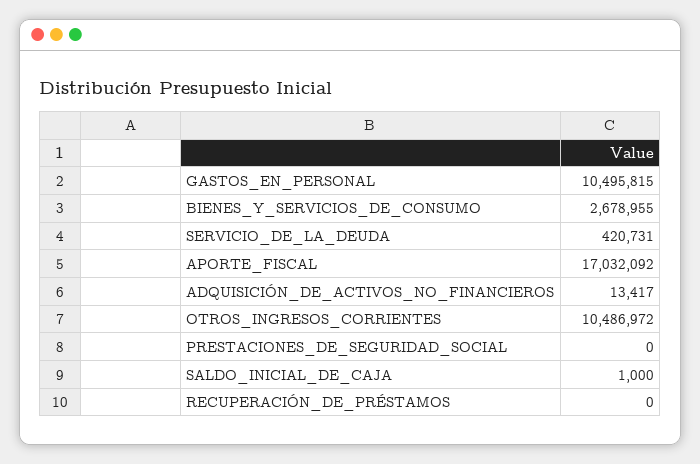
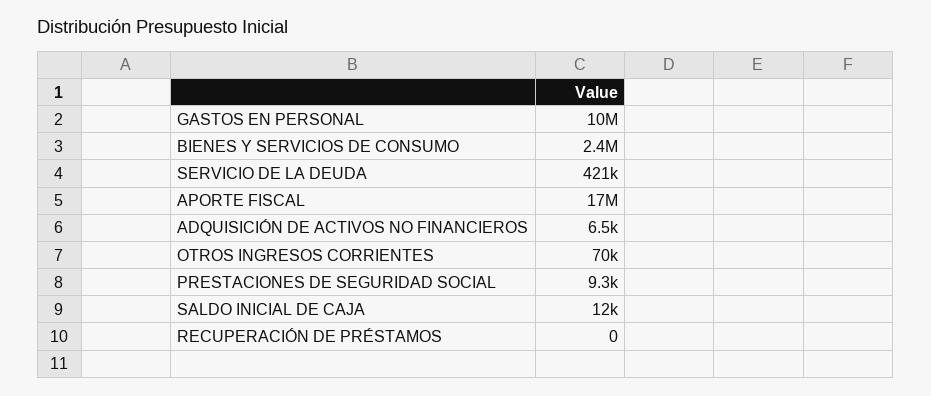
BIENES_Y_SERVICIOS_DE_CONSUMO: 2678955 -> 2400000
ADQUISICIÓN_DE_ACTIVOS_NO_FINANCIEROS: 13417 -> 6500
OTROS_INGRESOS_CORRIENTES: 10486972 -> 70000
PRESTACIONES_DE_SEGURIDAD_SOCIAL: 0 -> 9300
SALDO_INICIAL_DE_CAJA: 1000 -> 12000

